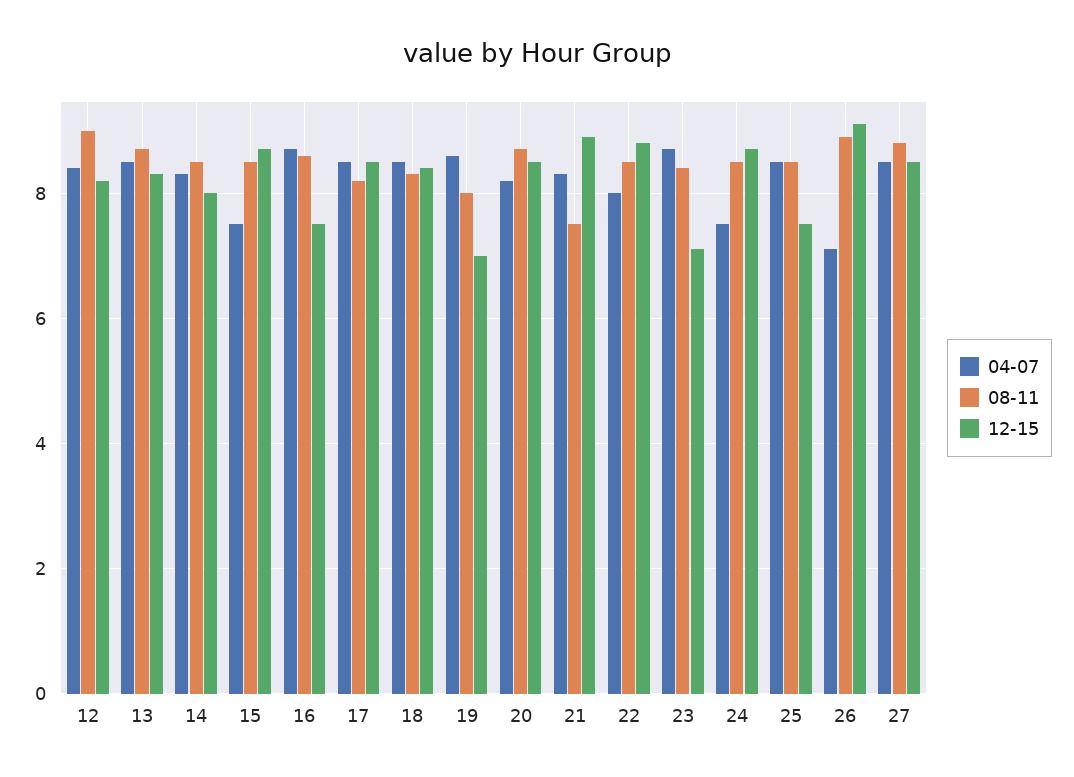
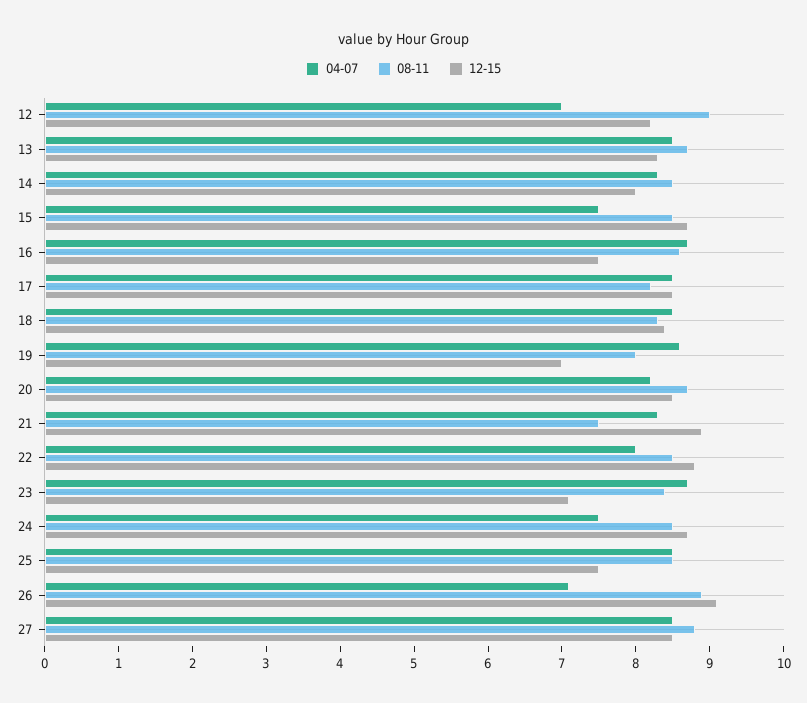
04-07, 12: 8.5 -> 7

